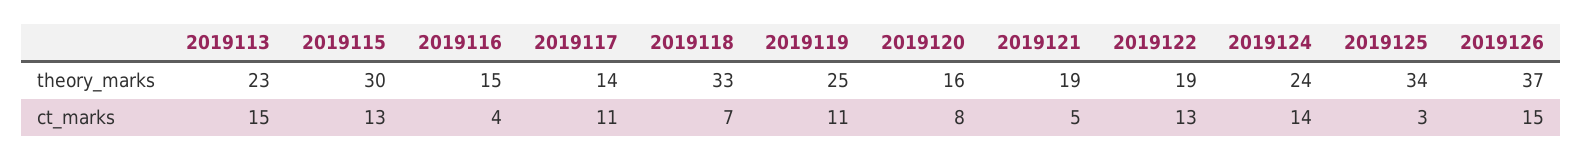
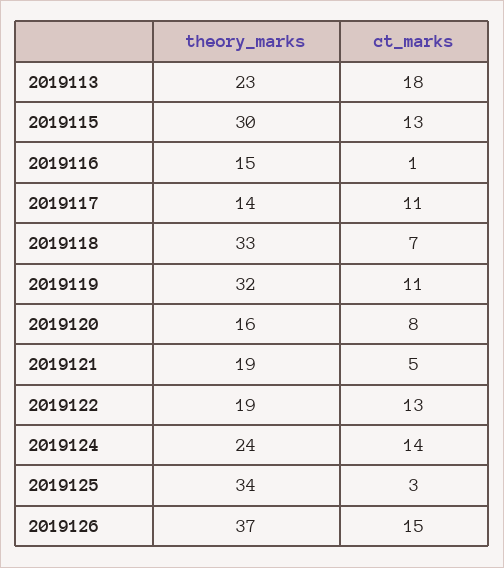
2019119, theory_marks: 25 -> 32
2019113, ct_marks: 15 -> 18
2019116, ct_marks: 4 -> 1

